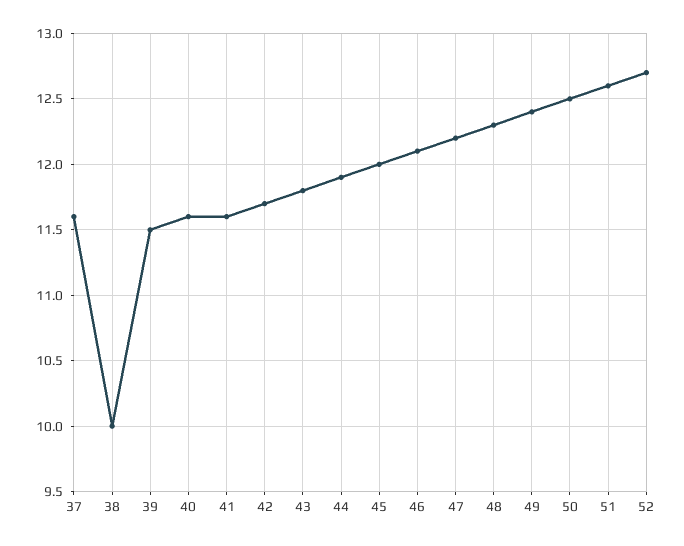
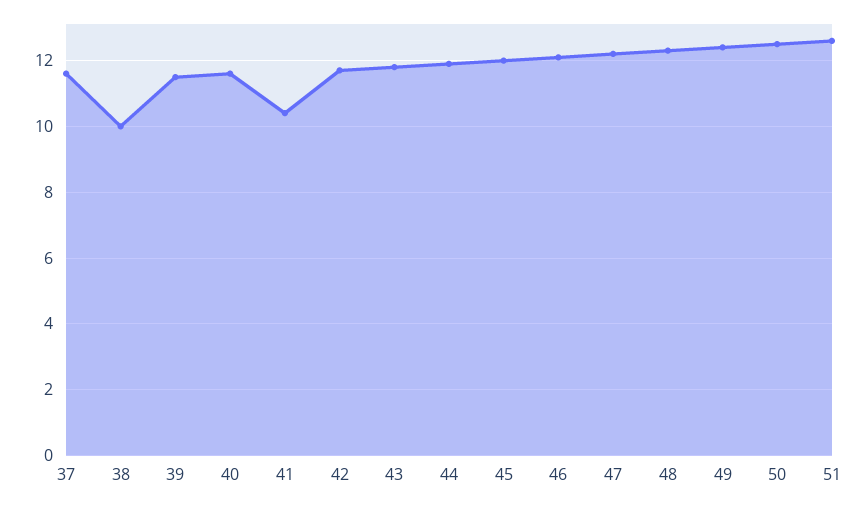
41: 11.6 -> 10.5
52: 12.7 -> none

